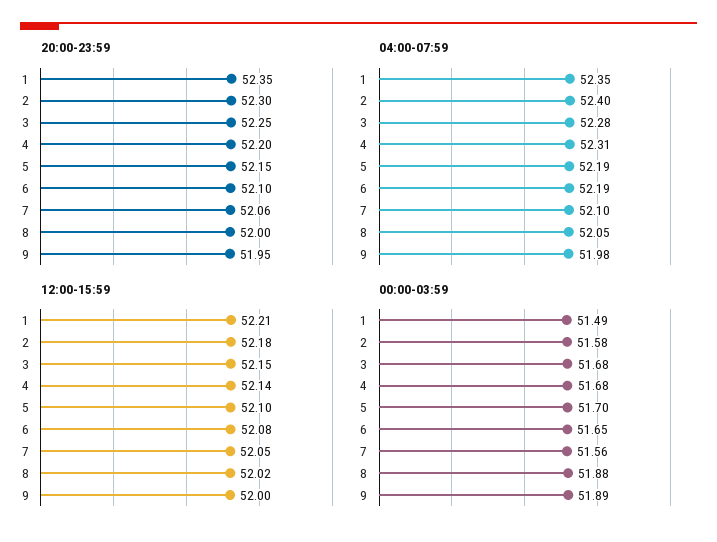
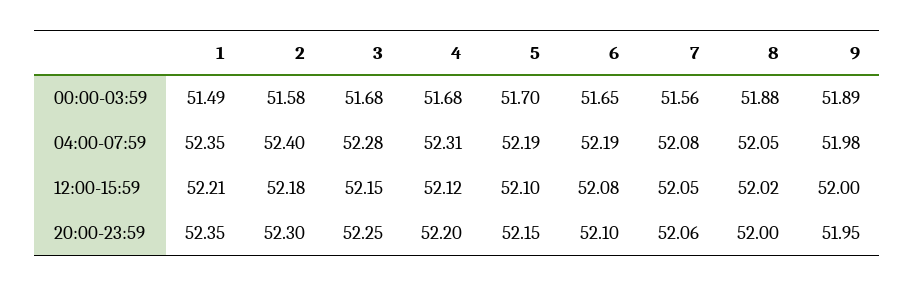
04:00-07:59, 7: 52.1 -> 52.08
12:00-15:59, 4: 52.14 -> 52.12

